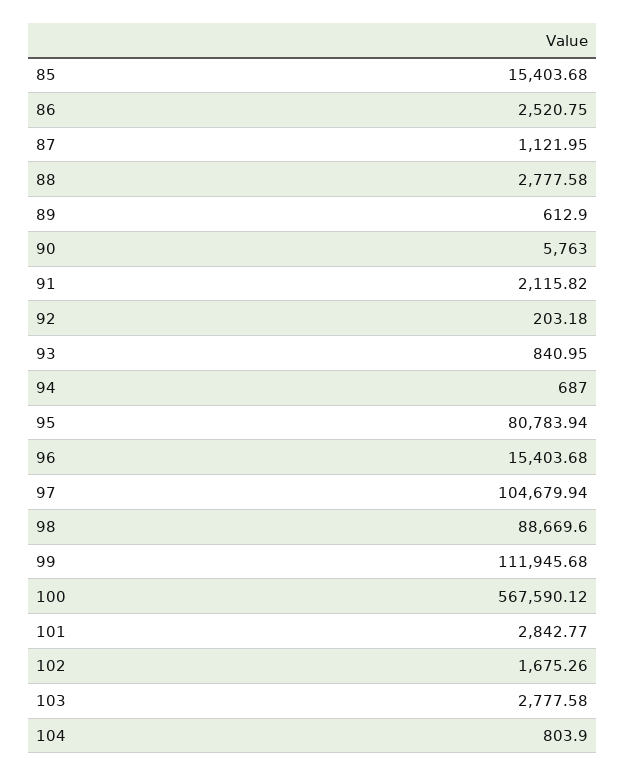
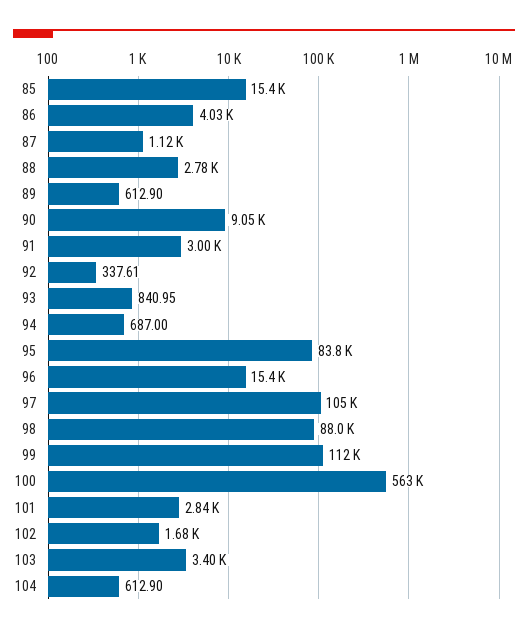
86: 2520.75 -> 4030
90: 5763 -> 9050
91: 2115.82 -> 3000
92: 203.18 -> 337.61
95: 80783.94 -> 83800
98: 88669.6 -> 88000
100: 567590.12 -> 563000
103: 2777.58 -> 3400
104: 803.9 -> 612.9

